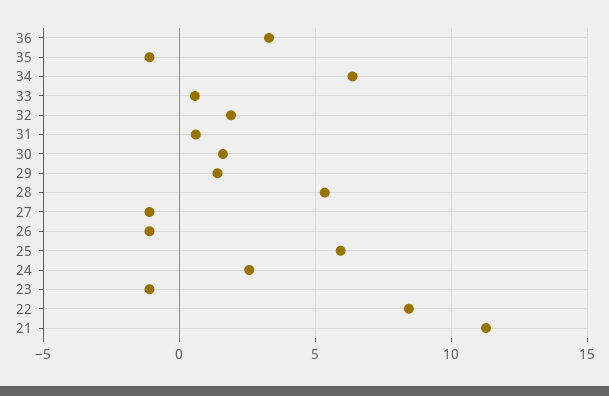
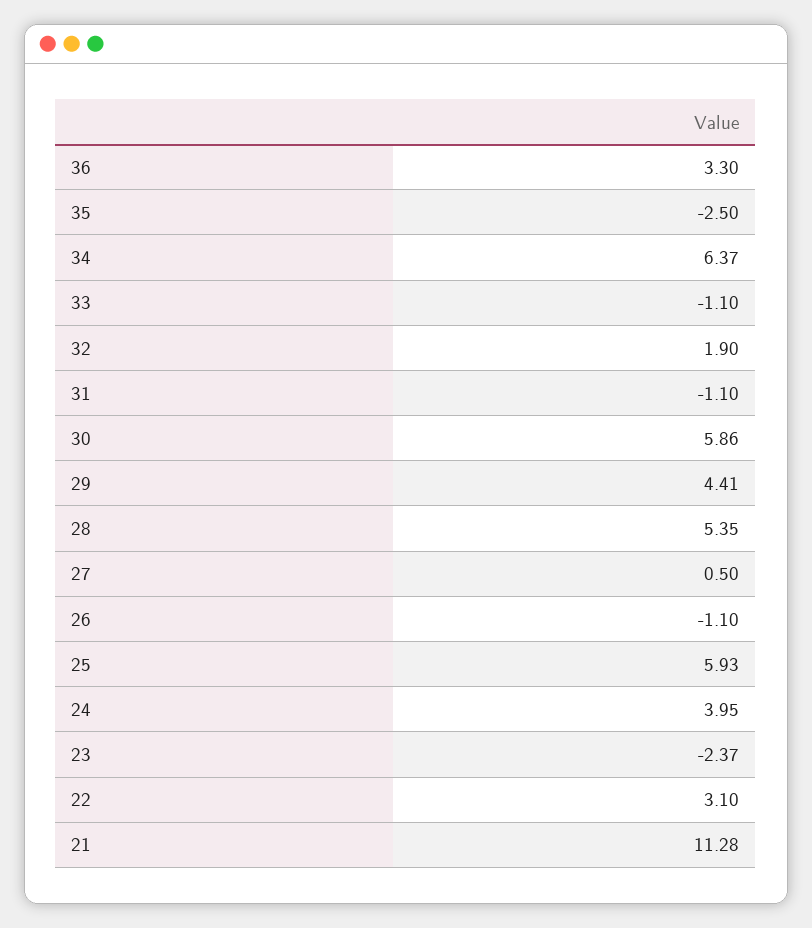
35: -1 -> -2.5
33: 0.5 -> -1.1
31: 0.5 -> -1.1
30: 1.5 -> 5.86
29: 1.5 -> 4.41
27: -1 -> 0.5
24: 2.5 -> 3.95
23: -1 -> -2.37
22: 8.5 -> 3.1

